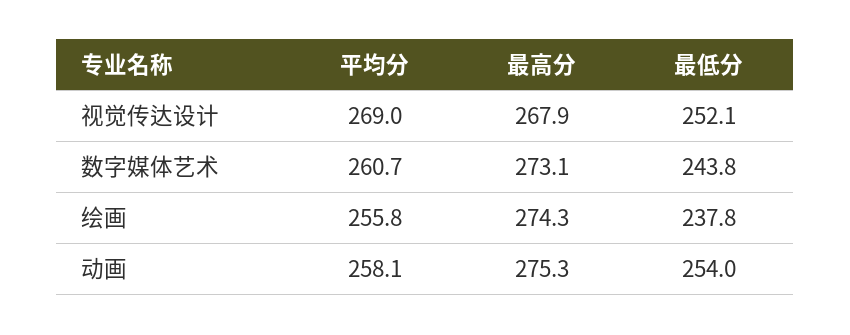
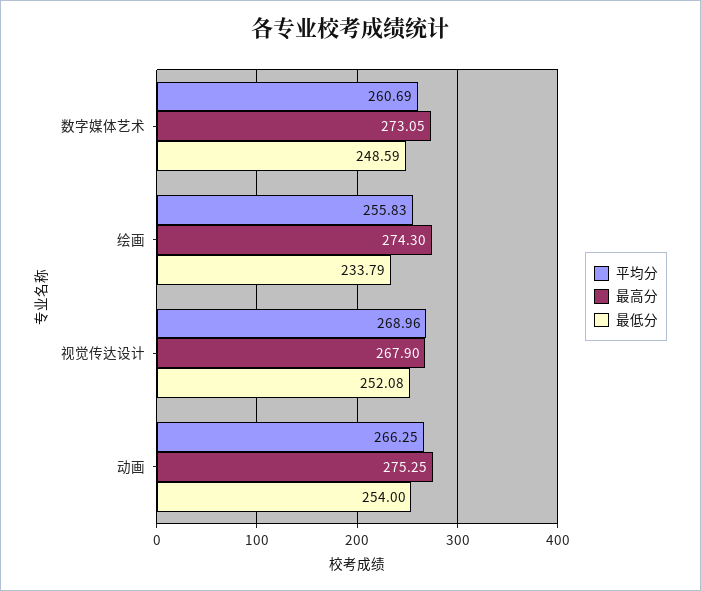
最低分, 数字媒体艺术: 243.8 -> 248.59
最低分, 绘画: 237.8 -> 233.79
平均分, 动画: 258.1 -> 266.25

